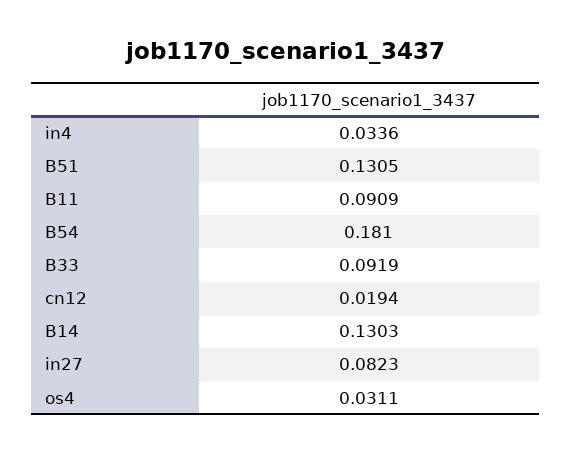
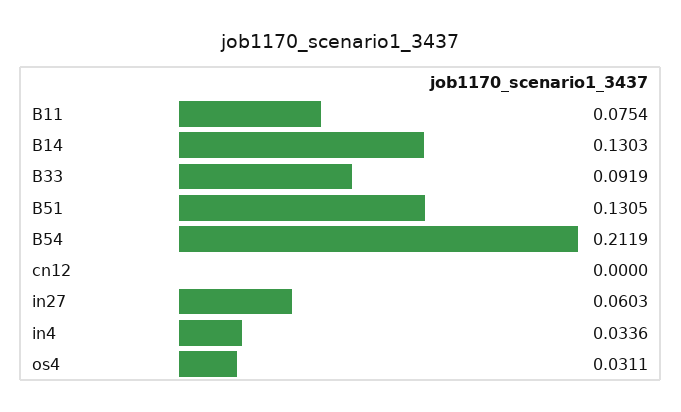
B11: 0.0909 -> 0.0754
B54: 0.181 -> 0.2119
cn12: 0.0194 -> 0
in27: 0.0823 -> 0.0603

